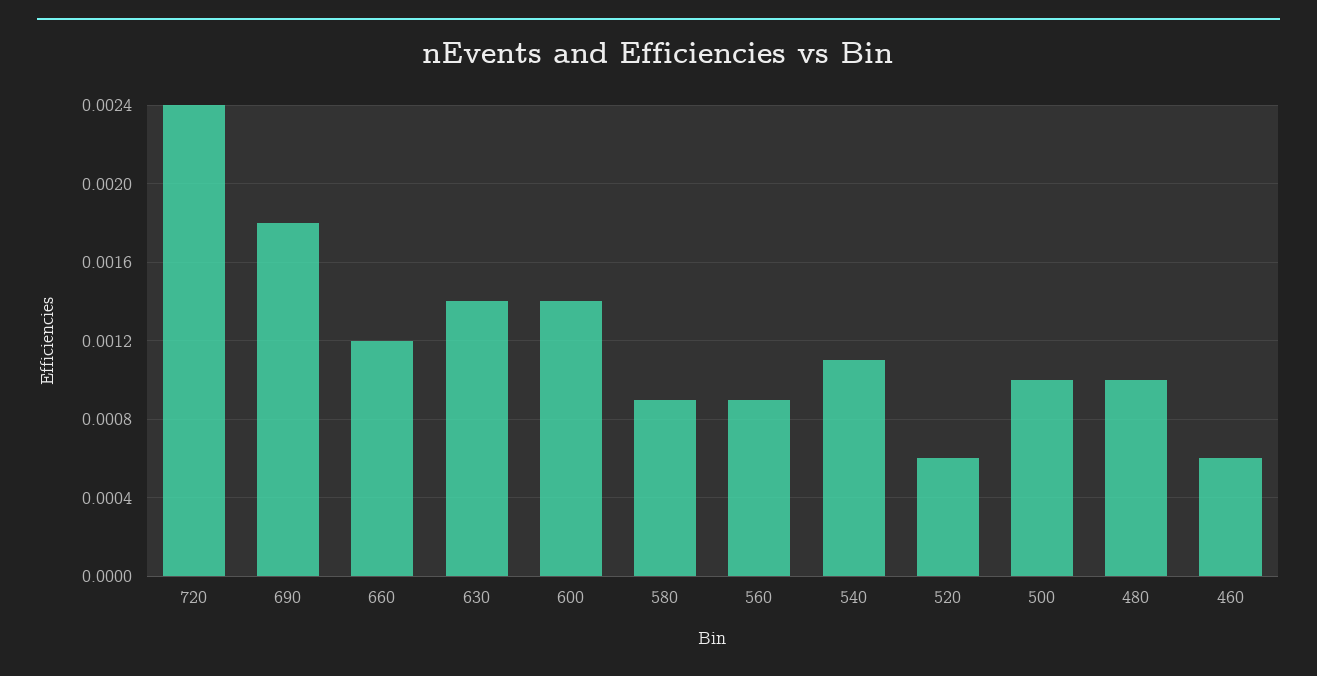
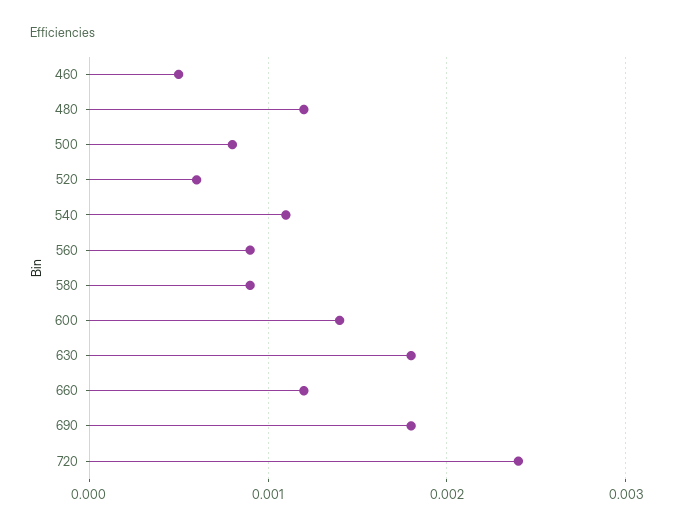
630: 0.0014 -> 0.0018
500: 0.001 -> 0.0008
480: 0.001 -> 0.0012
460: 0.0006 -> 0.0005

